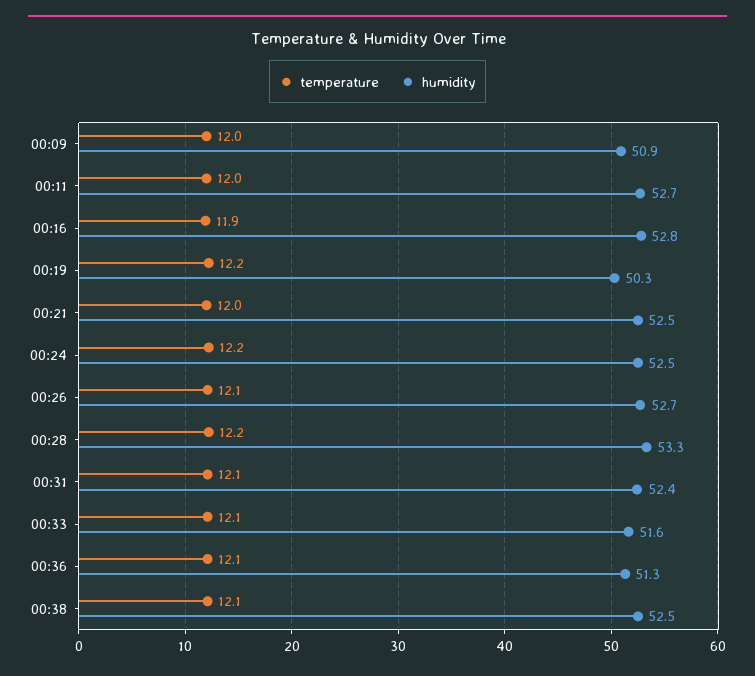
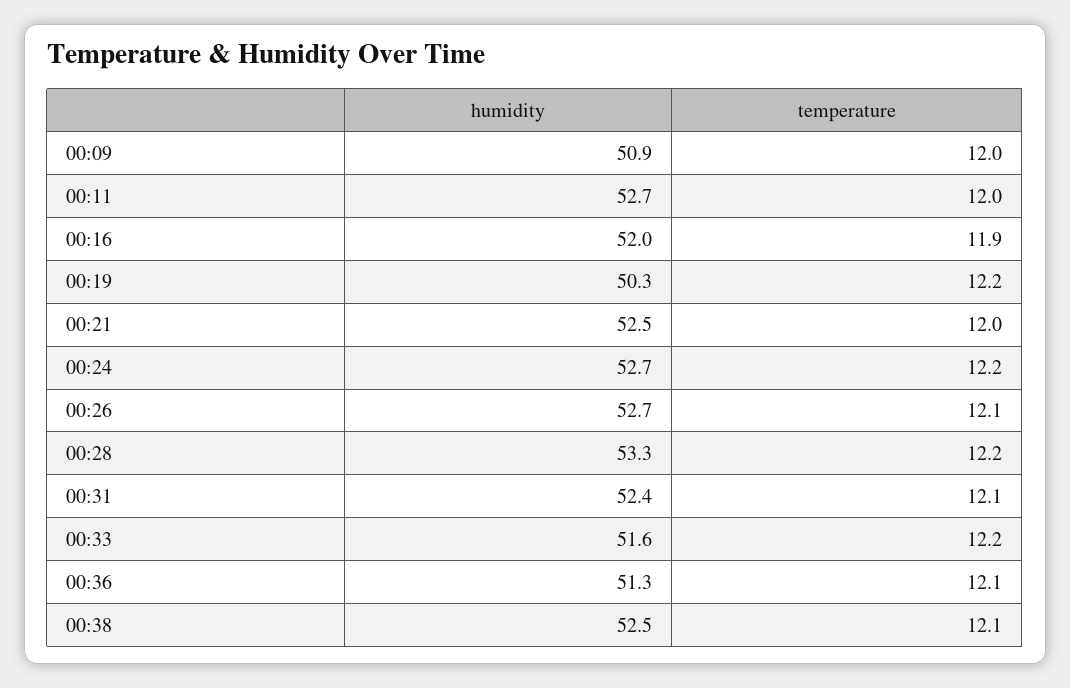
humidity, 00:16: 52.8 -> 52
humidity, 00:24: 52.5 -> 52.7
temperature, 00:33: 12.1 -> 12.2

